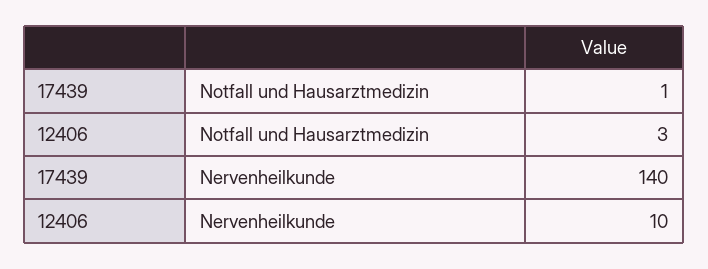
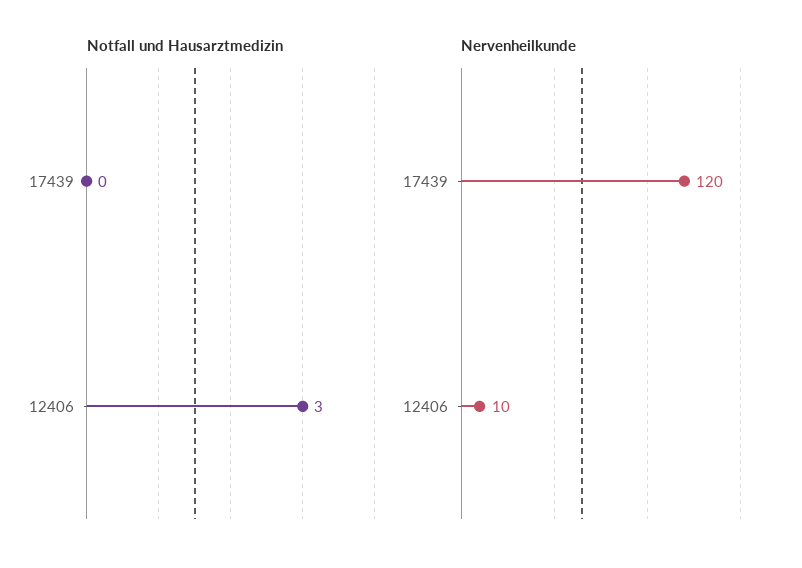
Notfall und Hausarztmedizin, 17439: 1 -> 0
Nervenheilkunde, 17439: 140 -> 120

